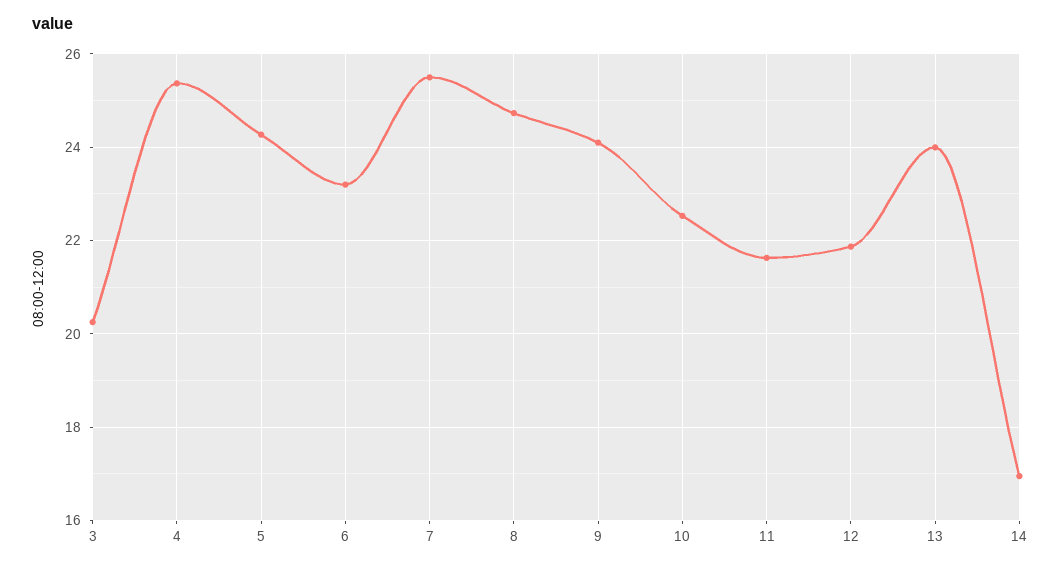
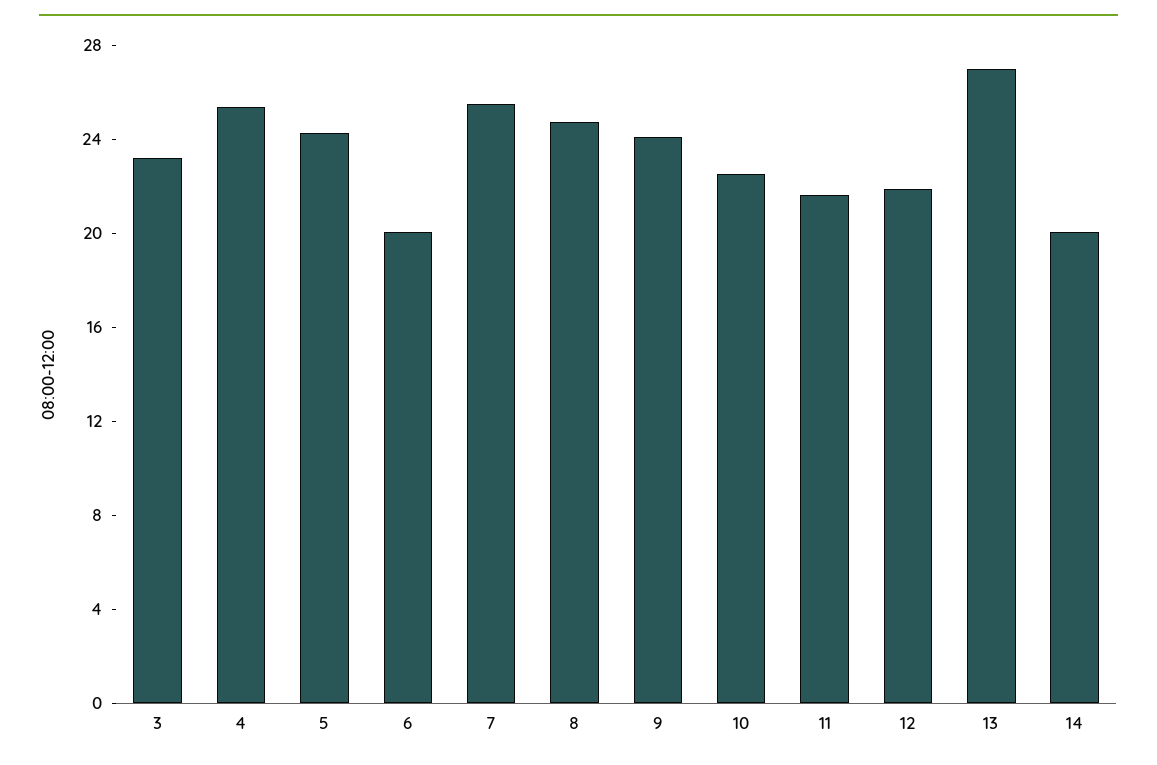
3: 20.2 -> 23
6: 23.2 -> 20
13: 24 -> 27
14: 17 -> 20

